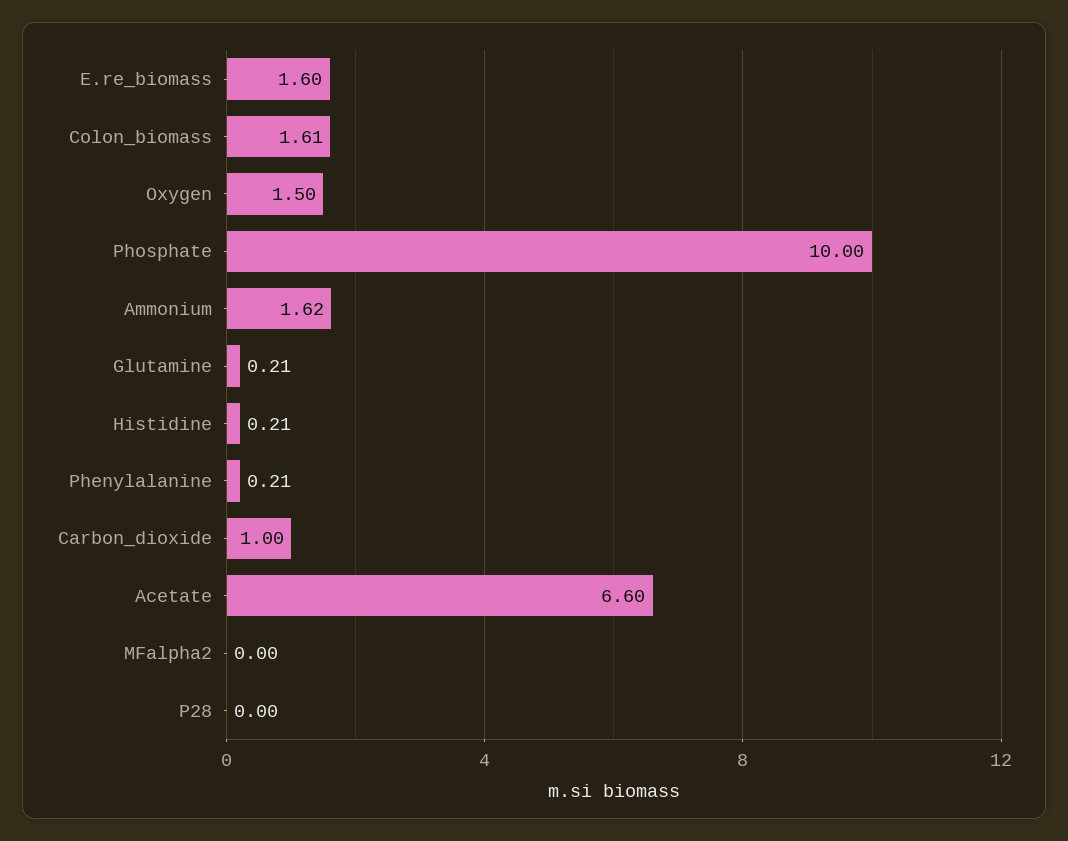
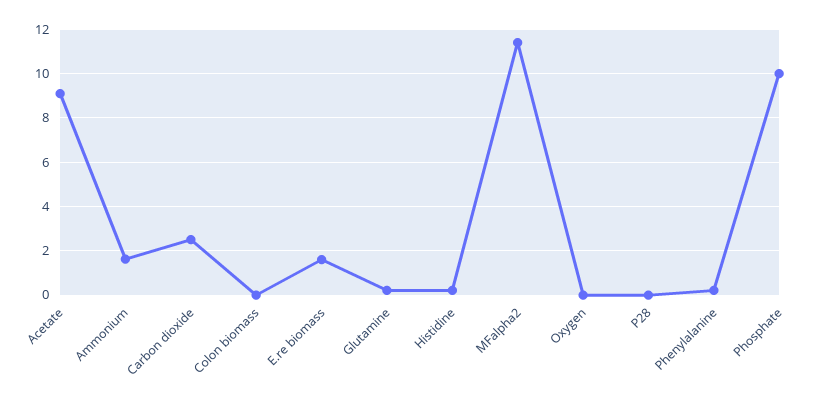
Colon_biomass: 1.61 -> 0
Oxygen: 1.5 -> 0
Carbon_dioxide: 1 -> 2.5
Acetate: 6.6 -> 9
MFalpha2: 0 -> 11.5

